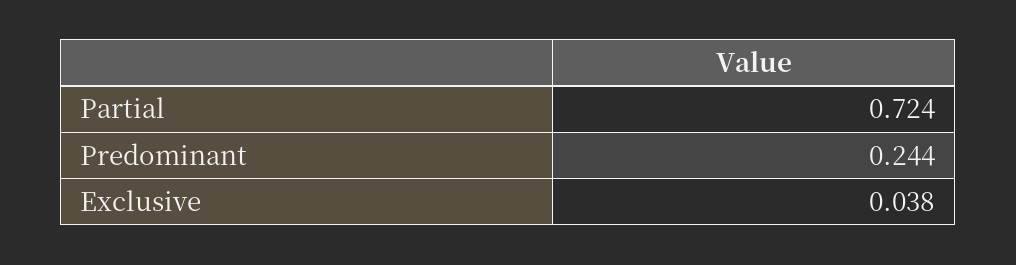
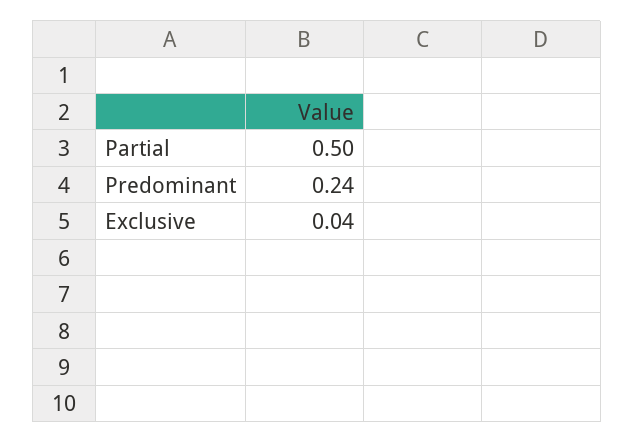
Partial: 0.724 -> 0.5

